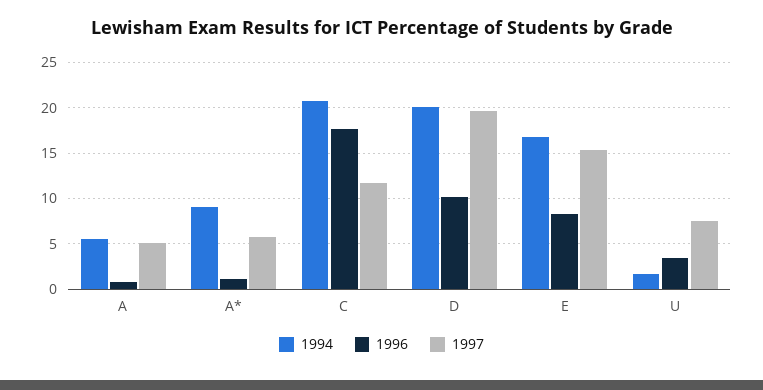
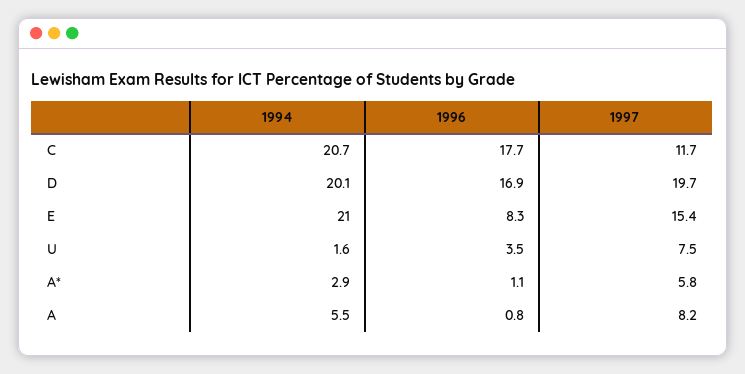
1997, A: 5 -> 8.2
1994, A*: 9 -> 2.9
1996, D: 10 -> 16.9
1994, E: 17 -> 21

